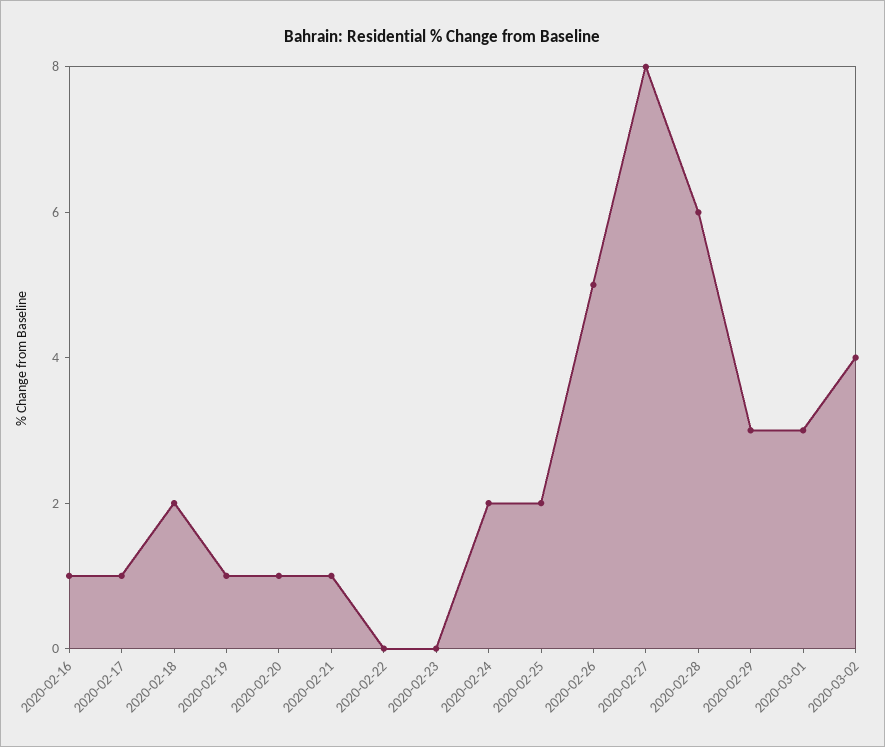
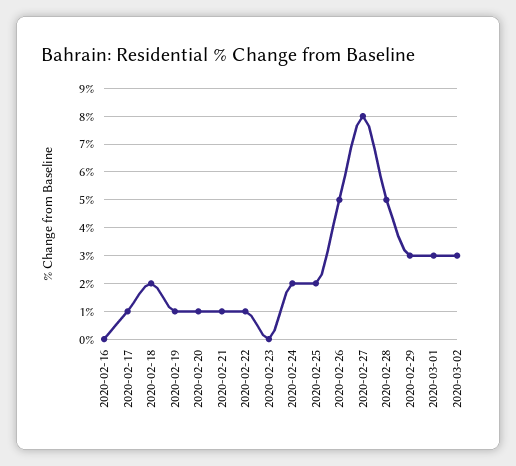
2020-02-16: 1 -> 0
2020-02-22: 0 -> 1
2020-02-28: 6 -> 5
2020-03-02: 4 -> 3

